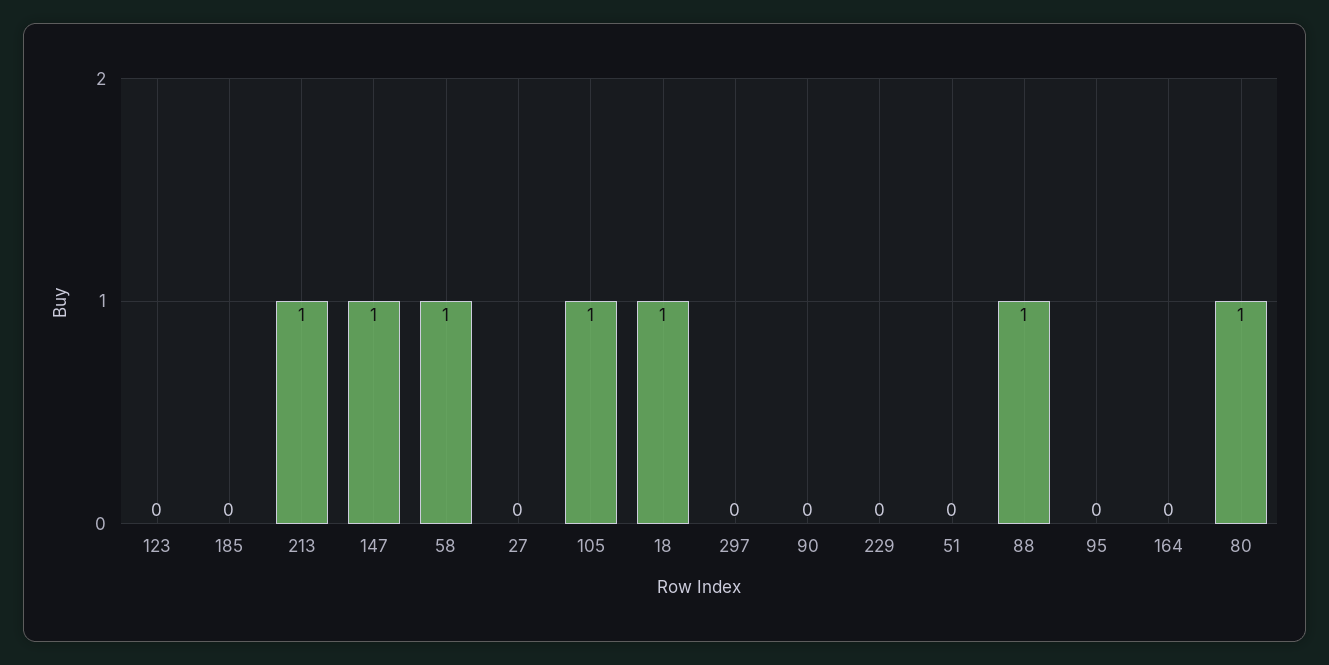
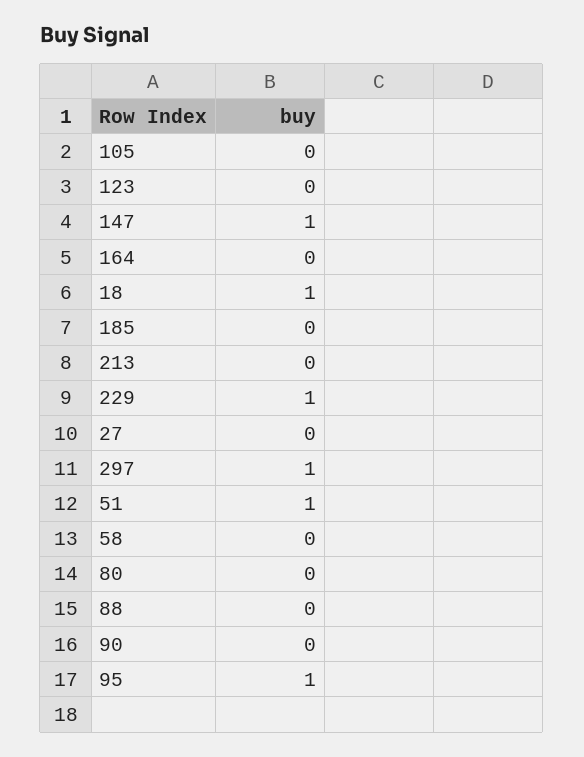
213: 1 -> 0
58: 1 -> 0
105: 1 -> 0
297: 0 -> 1
229: 0 -> 1
51: 0 -> 1
88: 1 -> 0
95: 0 -> 1
80: 1 -> 0

